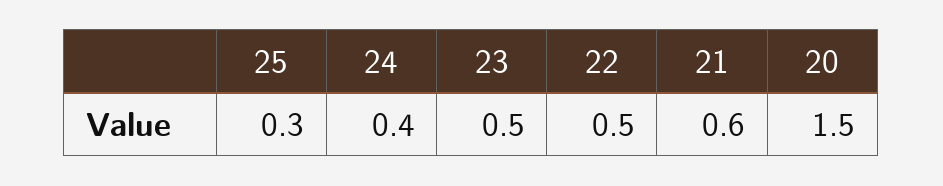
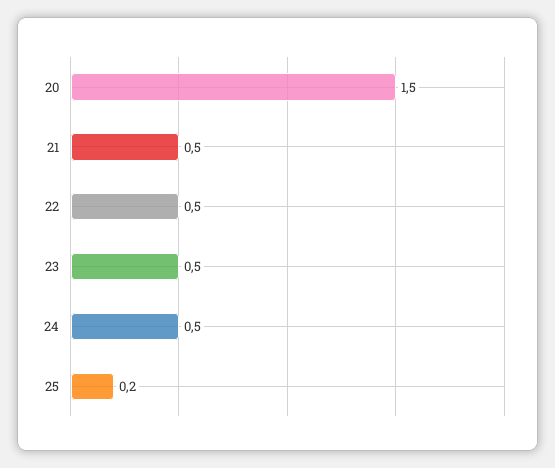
25: 0.3 -> 0.2
24: 0.4 -> 0.5
21: 0.6 -> 0.5

